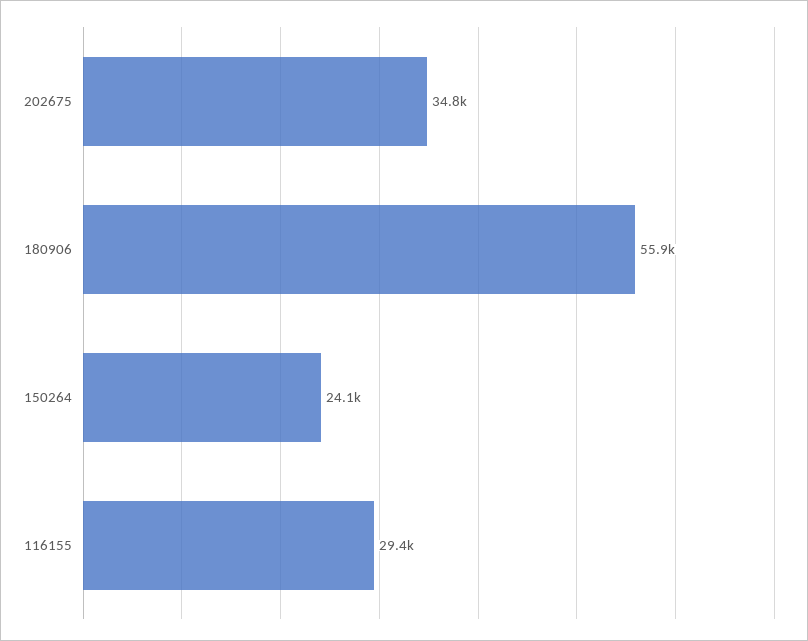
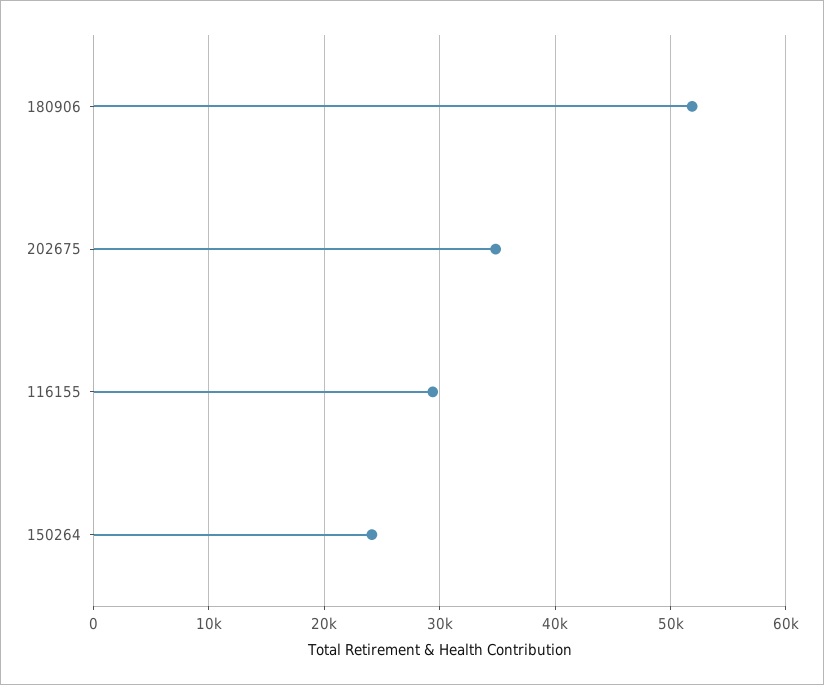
180906: 55900 -> 52000

